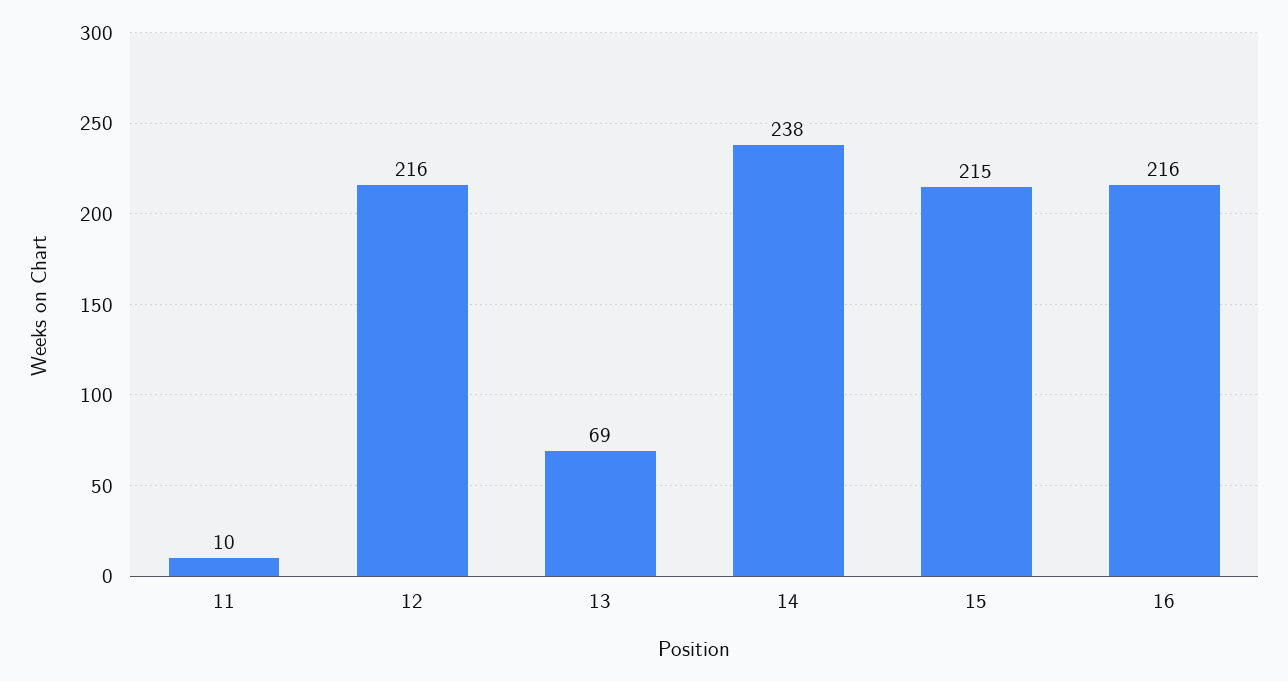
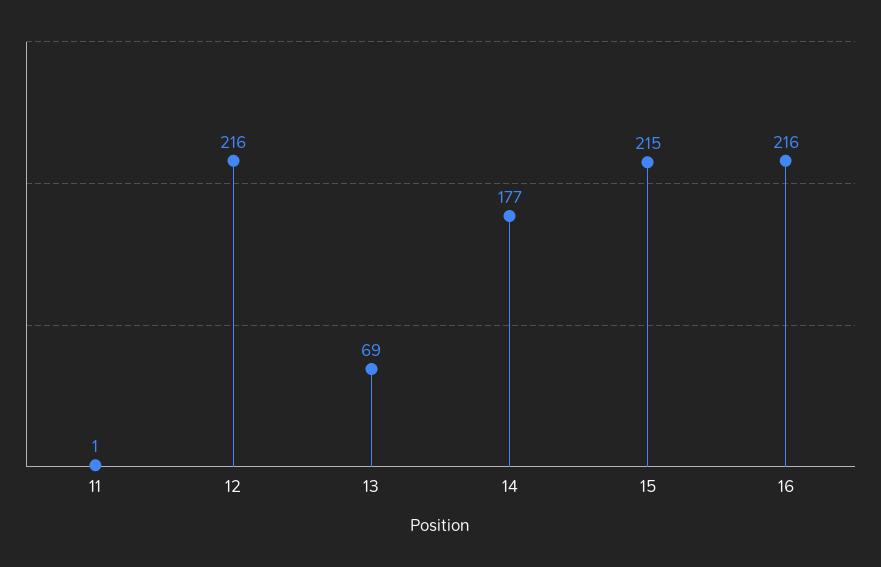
11: 10 -> 1
14: 238 -> 177

